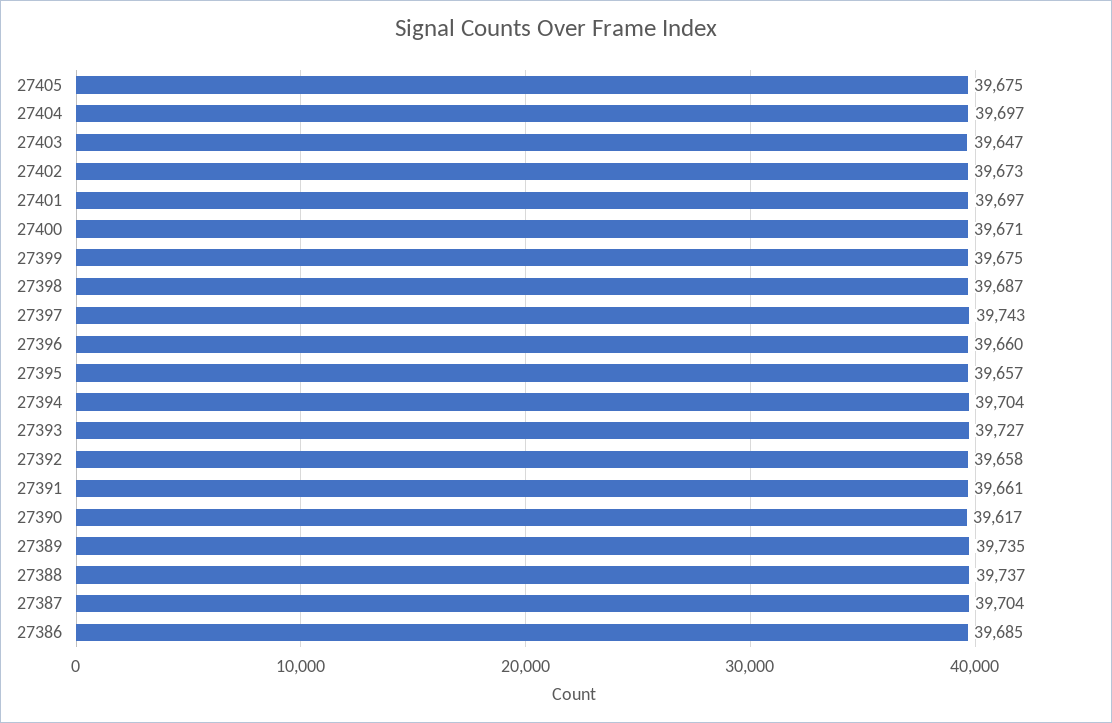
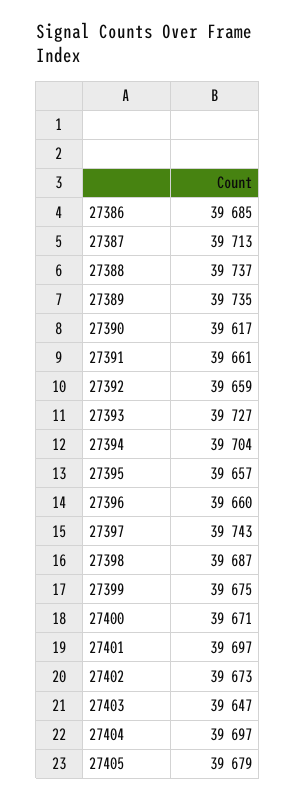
27405: 39675 -> 39679
27392: 39658 -> 39659
27387: 39704 -> 39713

